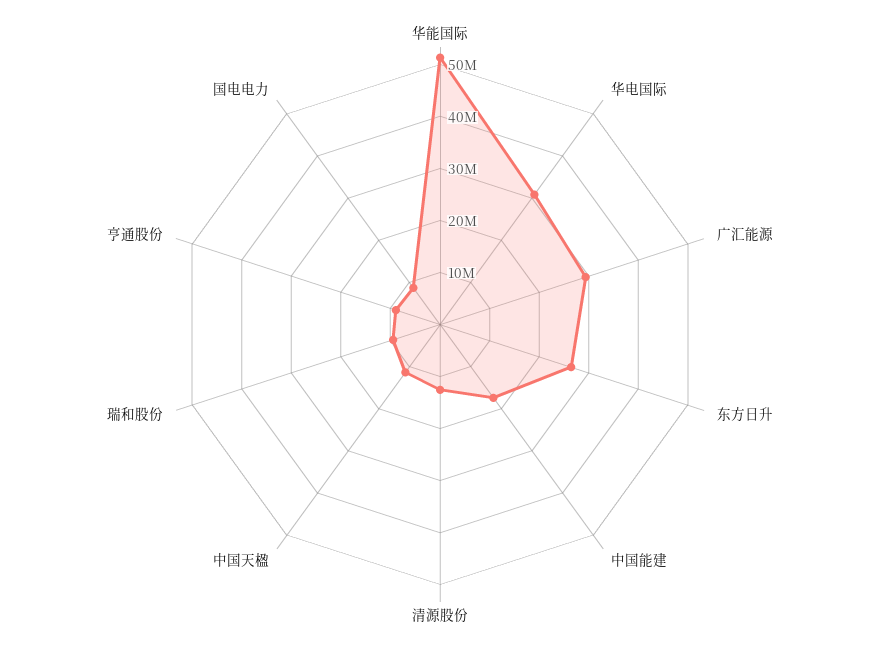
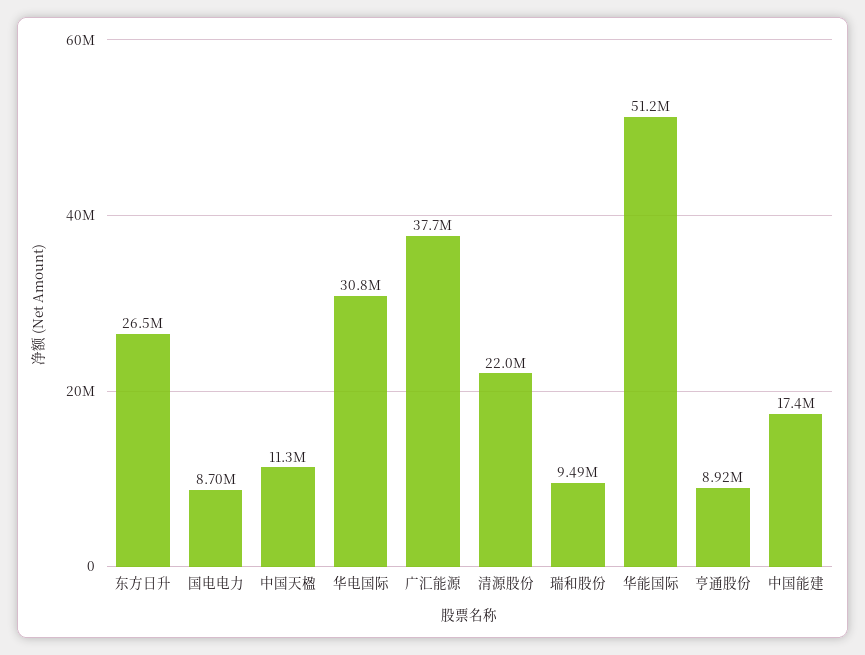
广汇能源: 30000000 -> 37700000
清源股份: 12000000 -> 22000000

